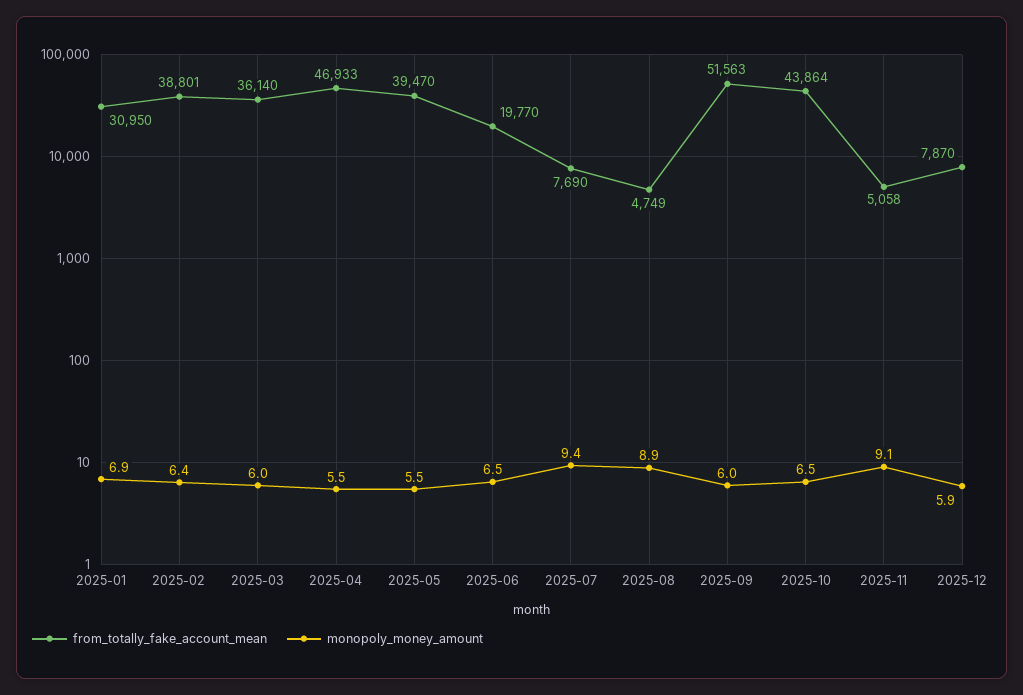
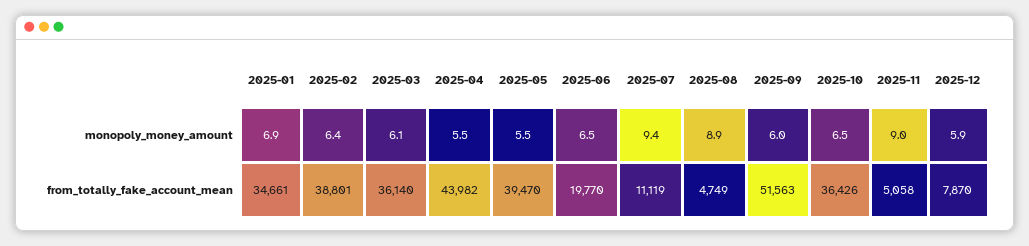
from_totally_fake_account_mean, 2025-01: 30950 -> 34661
monopoly_money_amount, 2025-03: 6 -> 6.1
from_totally_fake_account_mean, 2025-04: 46933 -> 43982
from_totally_fake_account_mean, 2025-07: 7690 -> 11119
from_totally_fake_account_mean, 2025-10: 43864 -> 36426
monopoly_money_amount, 2025-11: 9.1 -> 9

